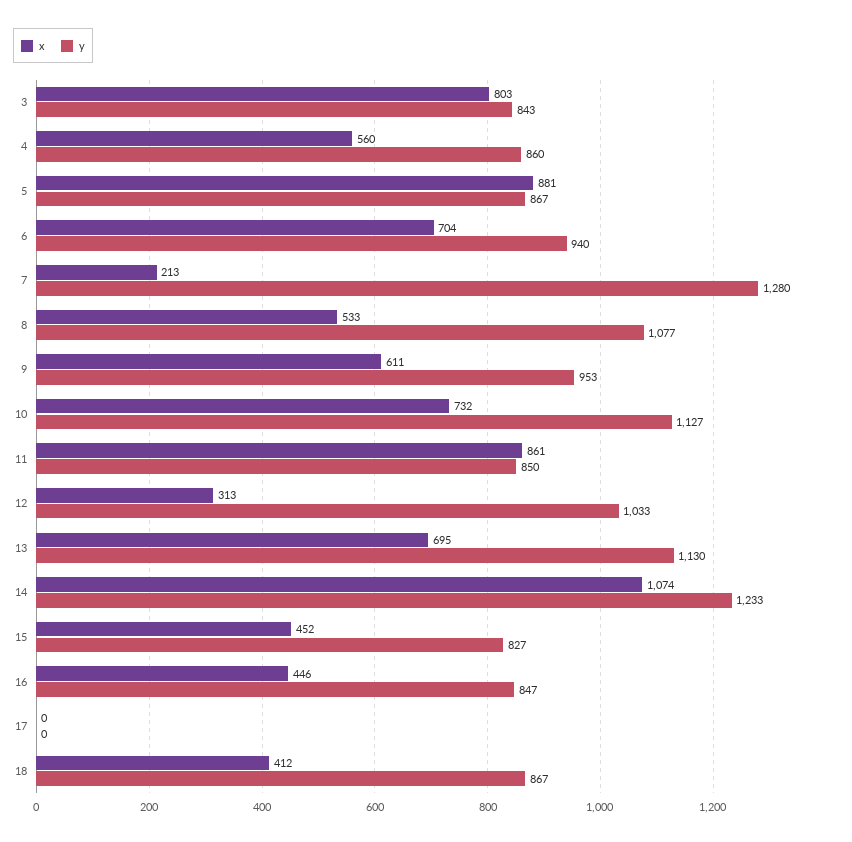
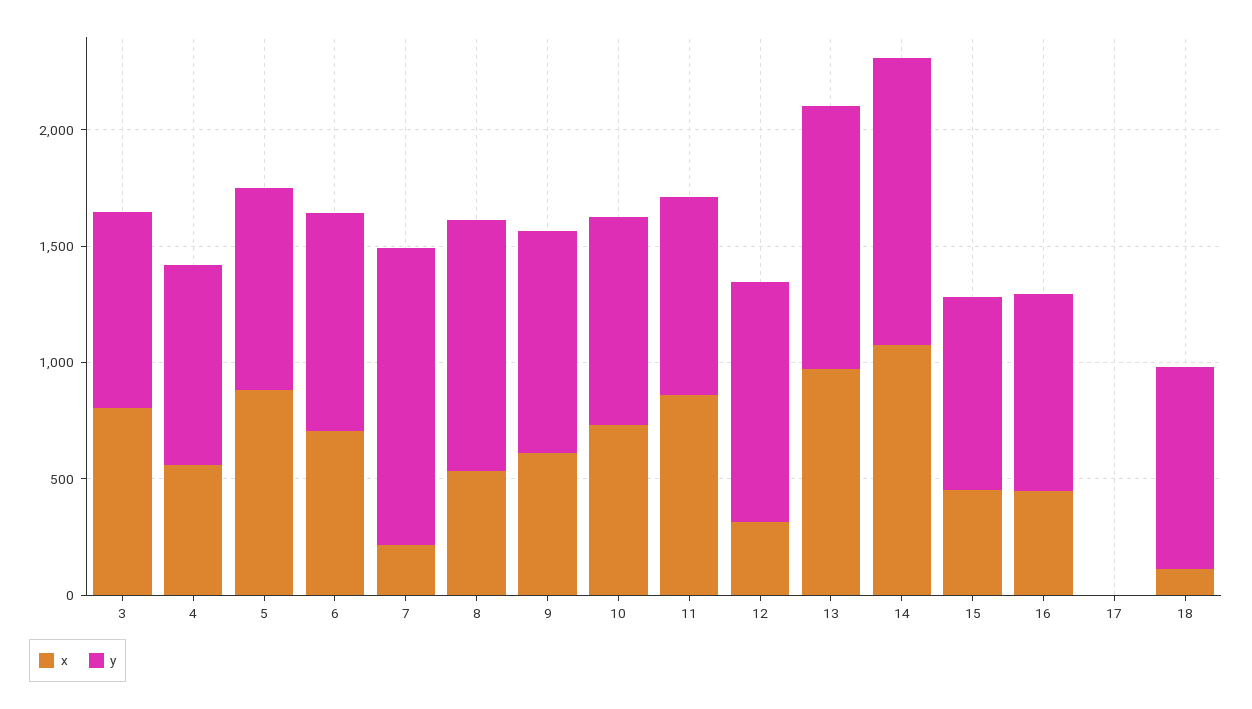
y, 10: 1127 -> 900
x, 13: 695 -> 1000
x, 18: 412 -> 100

